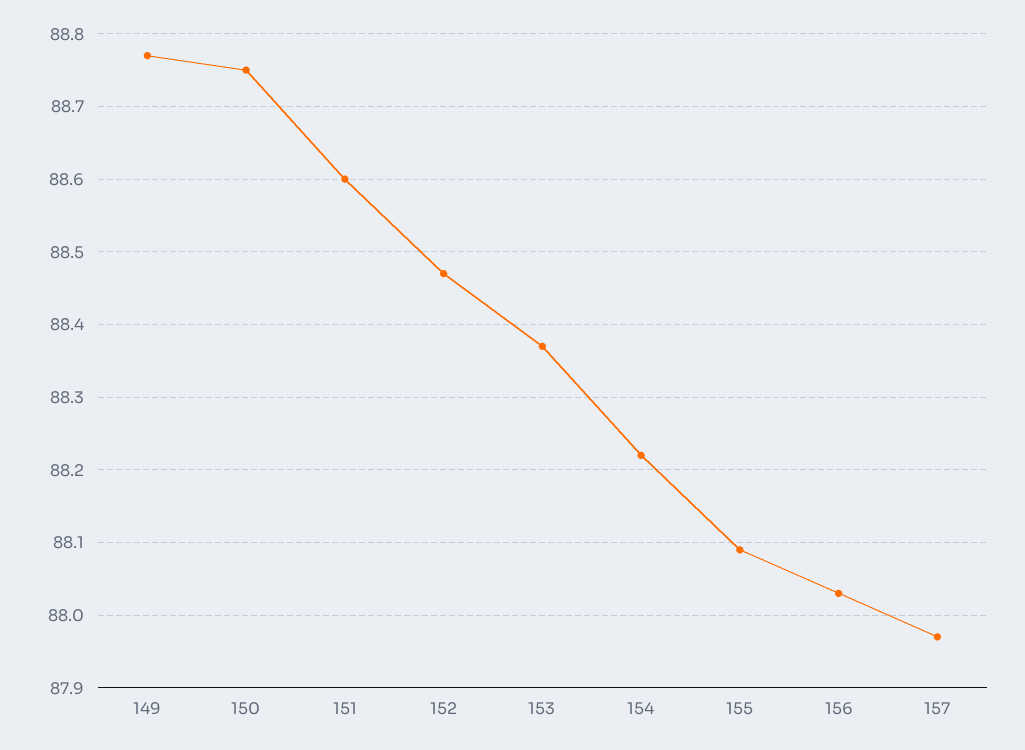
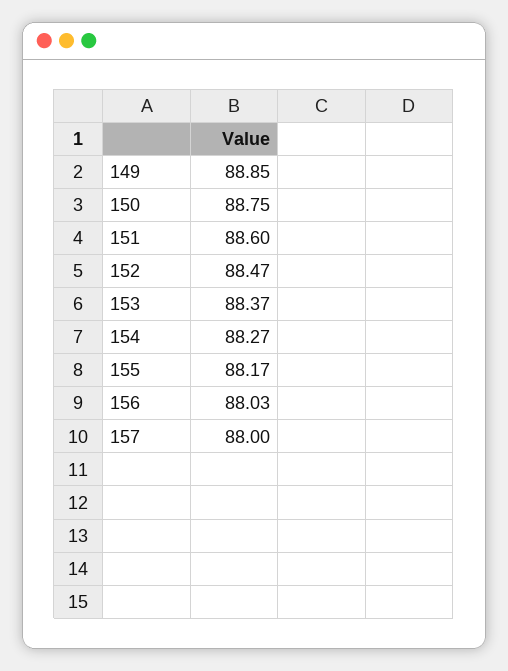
149: 88.77 -> 88.85
154: 88.22 -> 88.27
155: 88.09 -> 88.17
157: 87.97 -> 88

